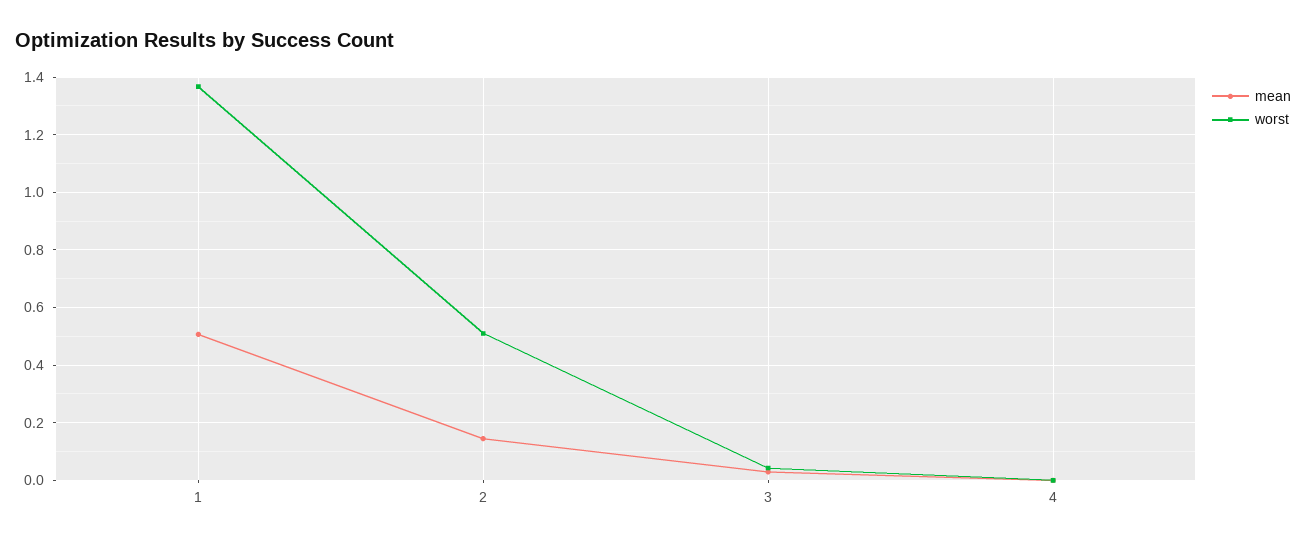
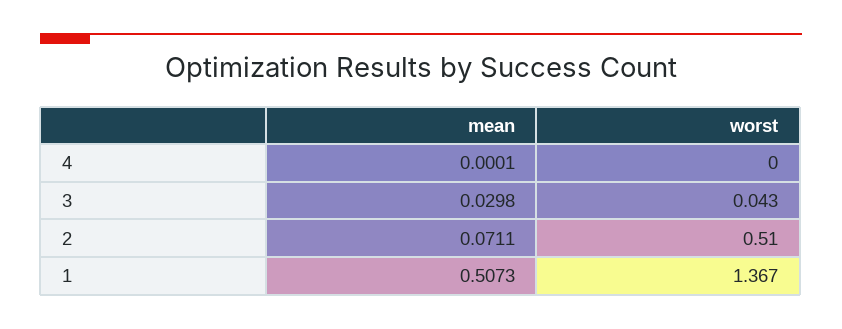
mean, 2: 0.15 -> 0.0711

